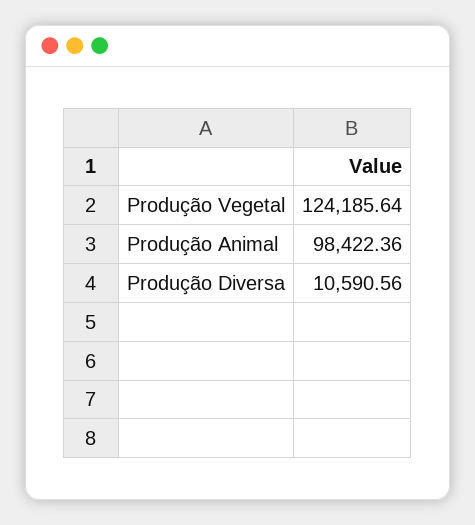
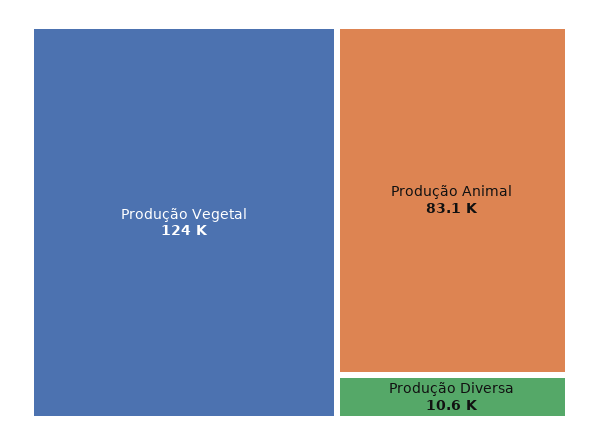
Produção Animal: 98422.36 -> 83100

